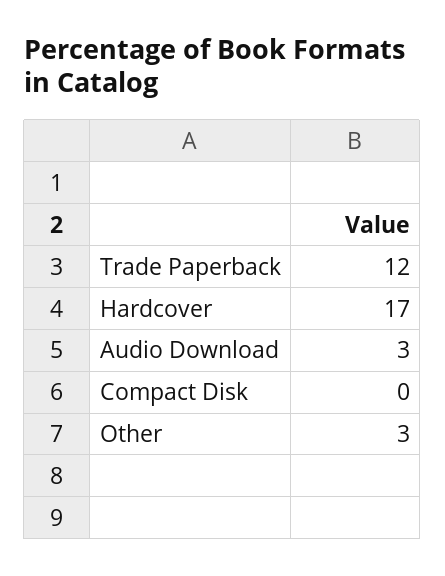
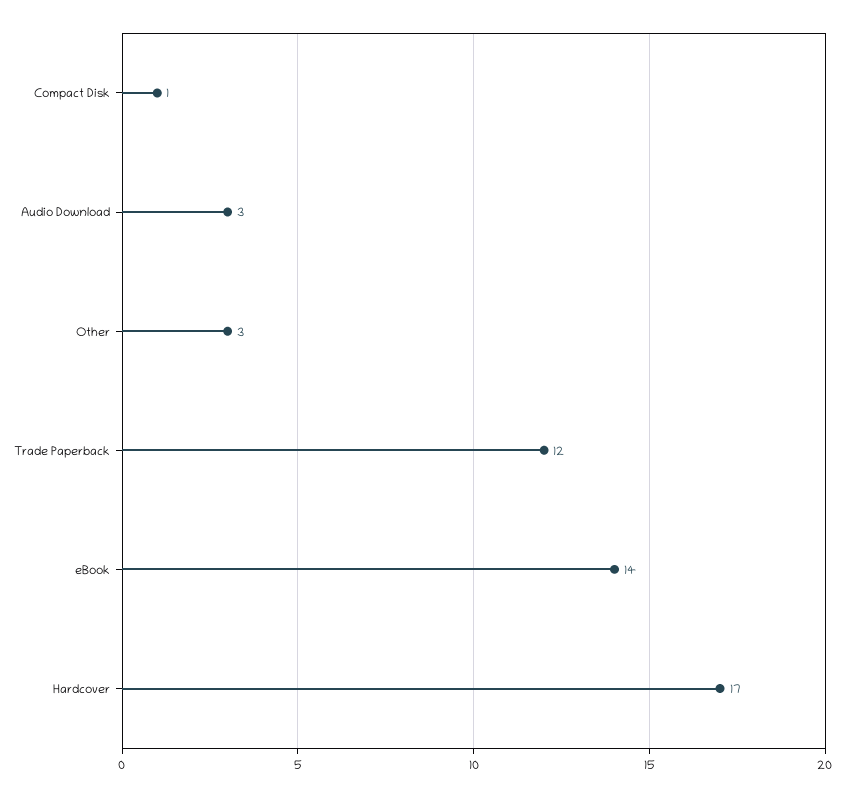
Compact Disk: 0 -> 1
eBook: none -> 14

